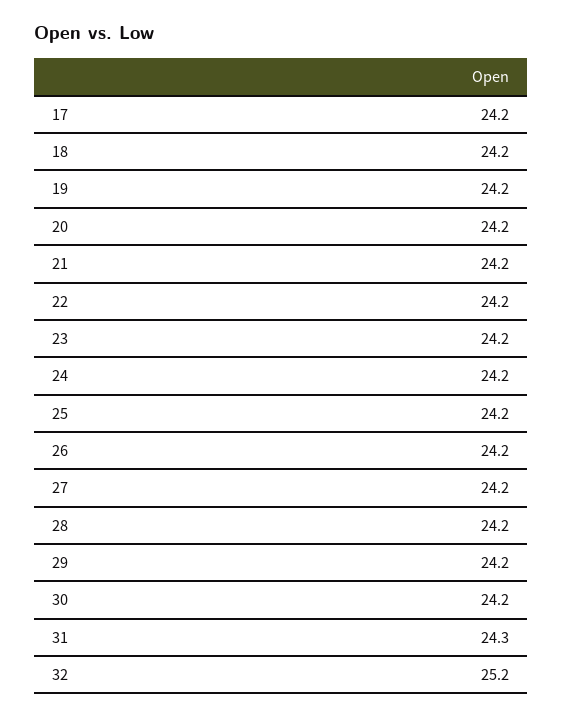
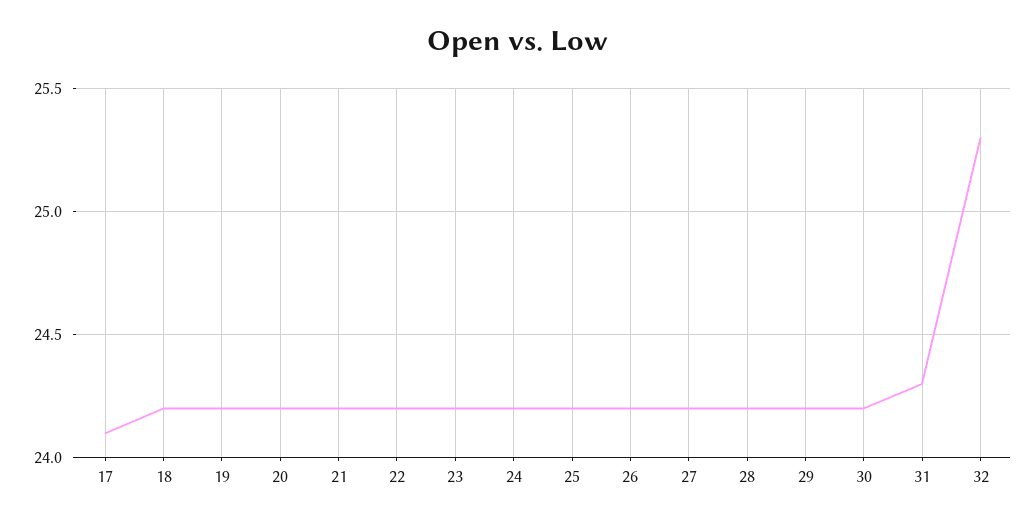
17: 24.2 -> 24.1
32: 25.2 -> 25.3

